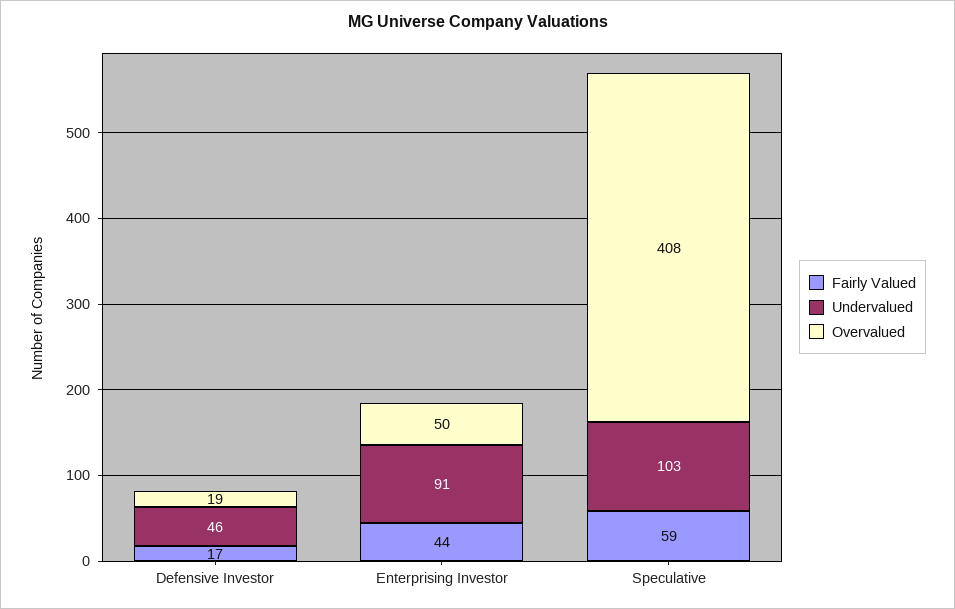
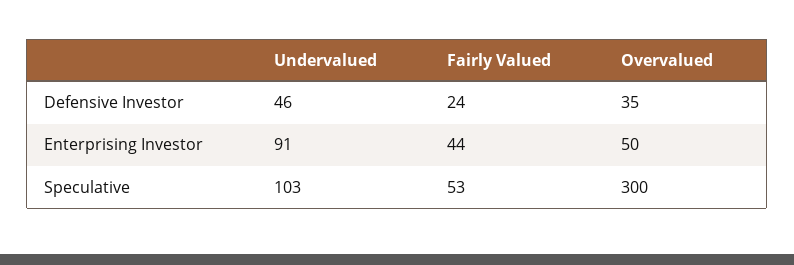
Fairly Valued, Defensive Investor: 17 -> 24
Overvalued, Defensive Investor: 19 -> 35
Fairly Valued, Speculative: 59 -> 53
Overvalued, Speculative: 408 -> 300

